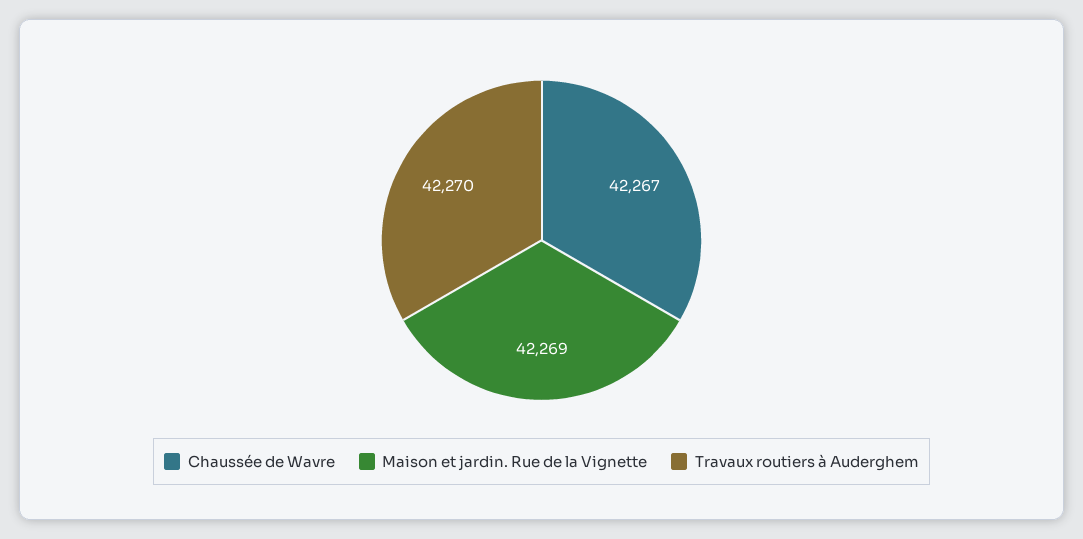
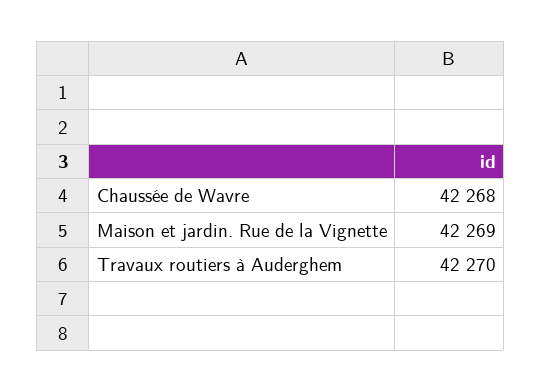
Chaussée de Wavre: 42267 -> 42268

